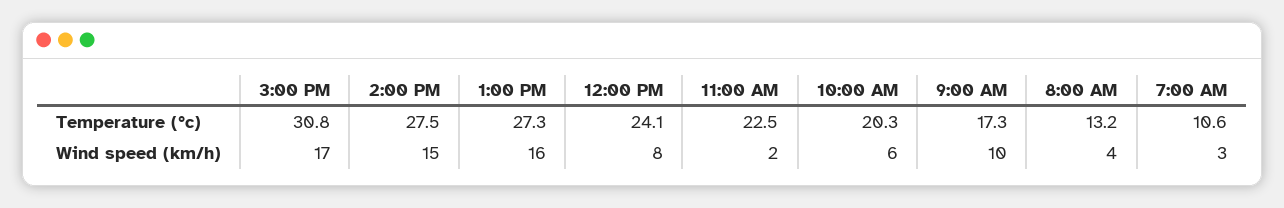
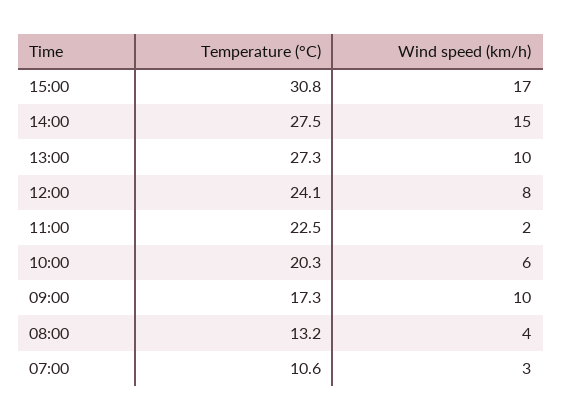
1:00 PM, Wind speed (km/h): 16 -> 10

